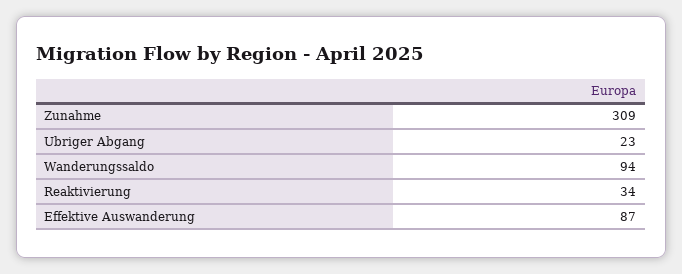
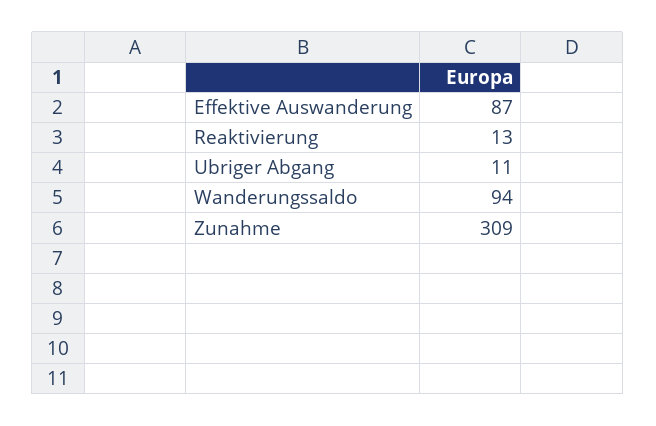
Ubriger Abgang: 23 -> 11
Reaktivierung: 34 -> 13

